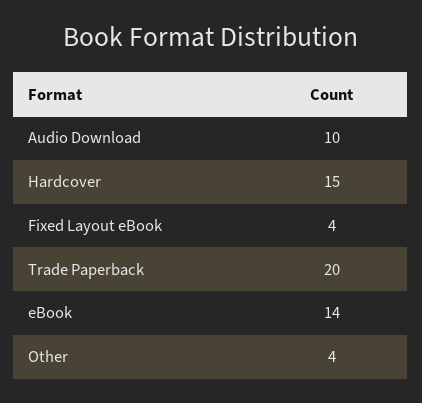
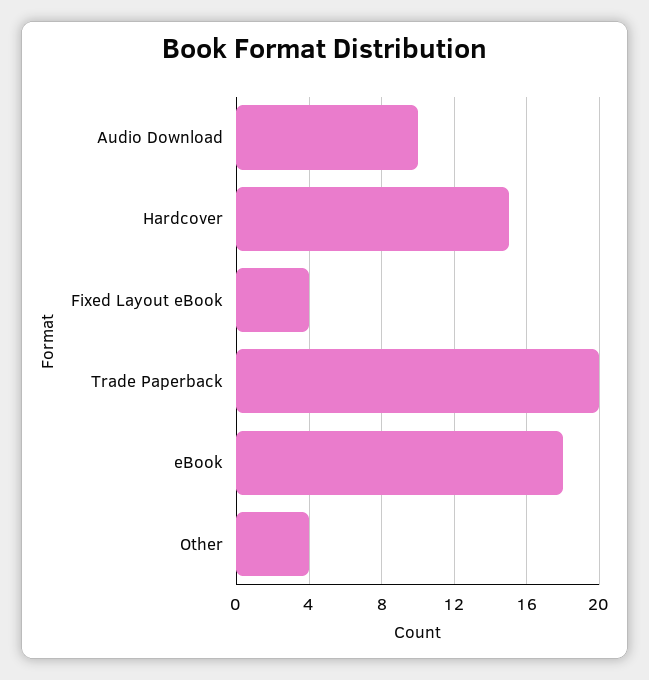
eBook: 14 -> 18

